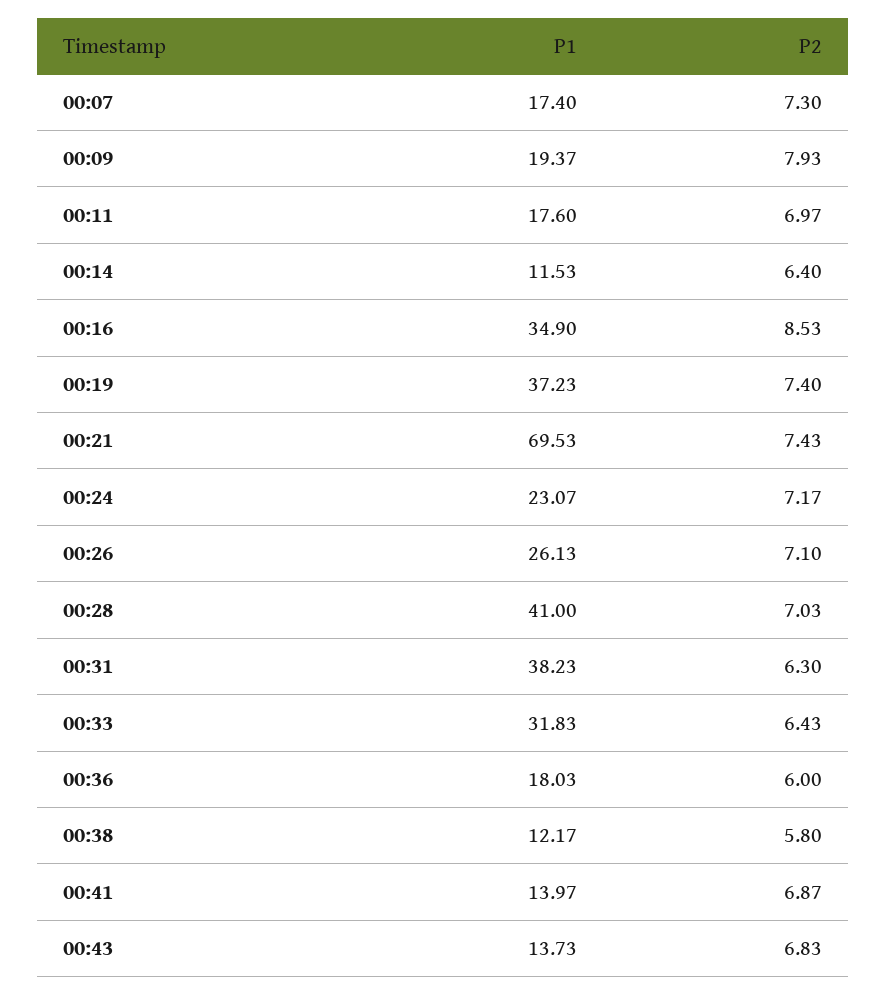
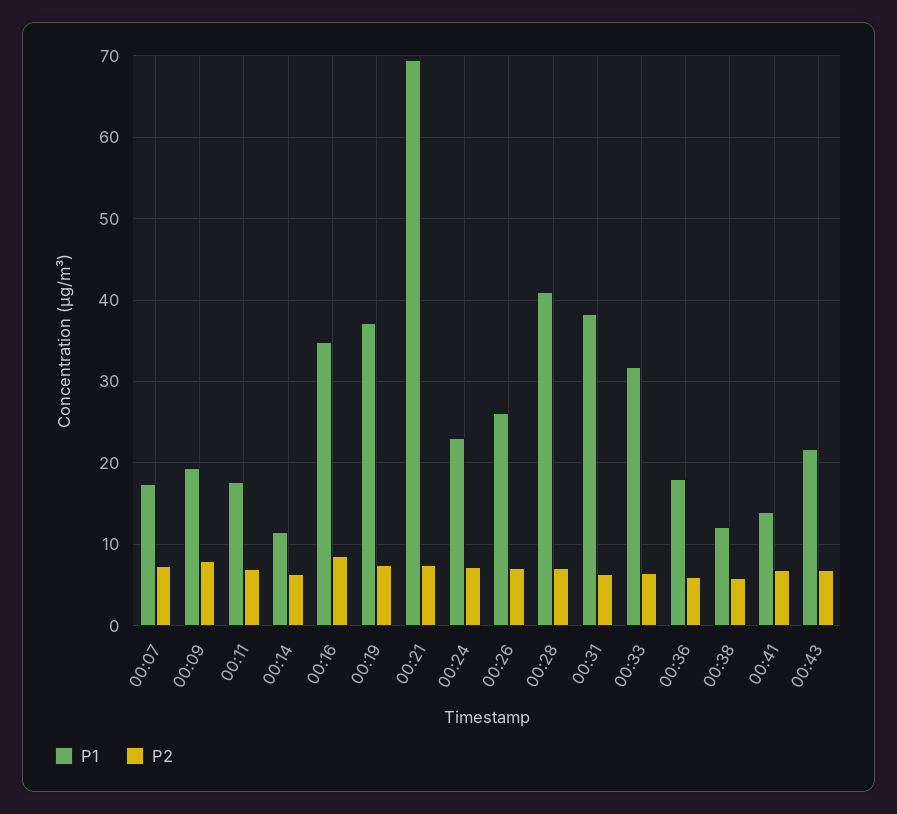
P1, 00:43: 13.73 -> 22

